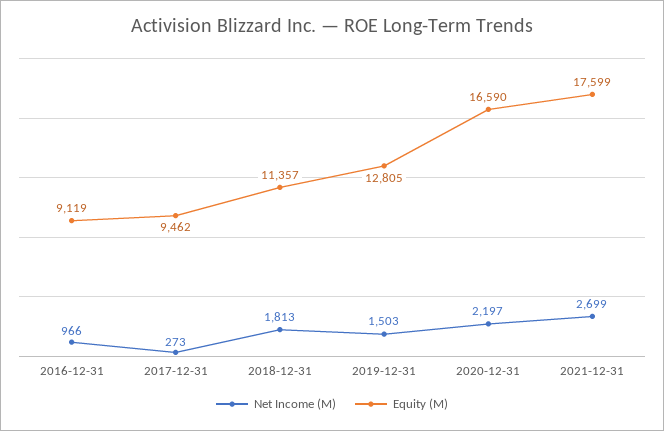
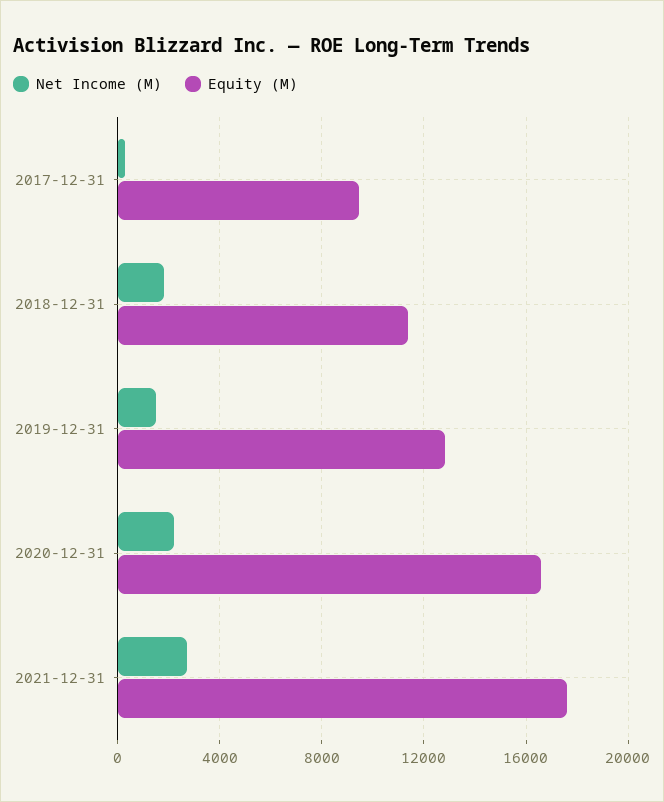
Net Income (M), 2016-12-31: 966 -> none
Equity (M), 2016-12-31: 9119 -> none

